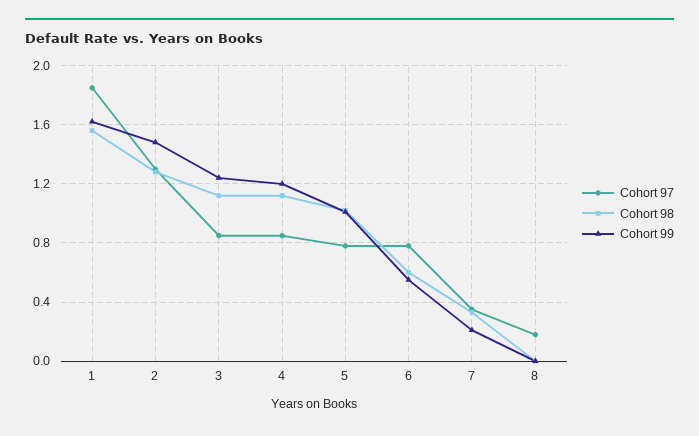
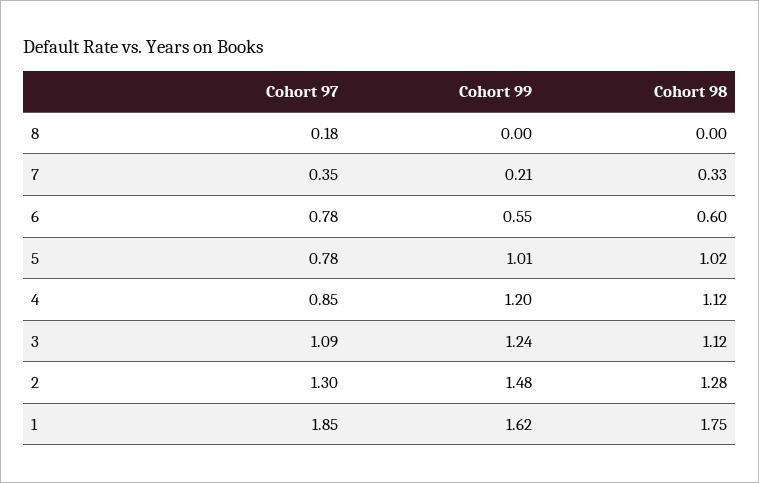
Cohort 98, 1: 1.55 -> 1.75
Cohort 97, 3: 0.85 -> 1.09

